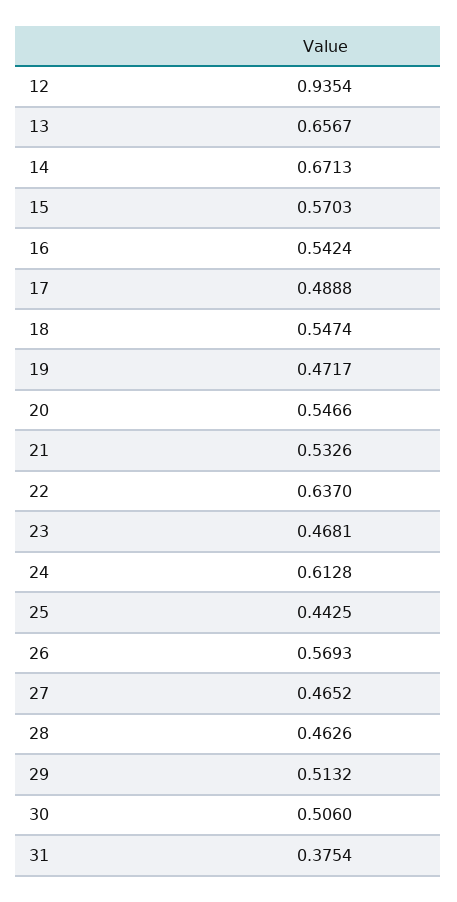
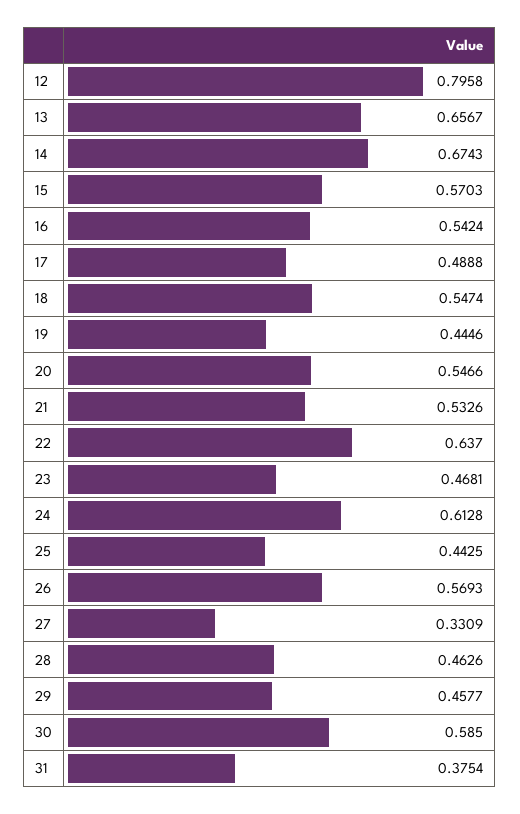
12: 0.9354 -> 0.7958
14: 0.6713 -> 0.6743
19: 0.4717 -> 0.4446
27: 0.4652 -> 0.3309
29: 0.5132 -> 0.4577
30: 0.506 -> 0.585

